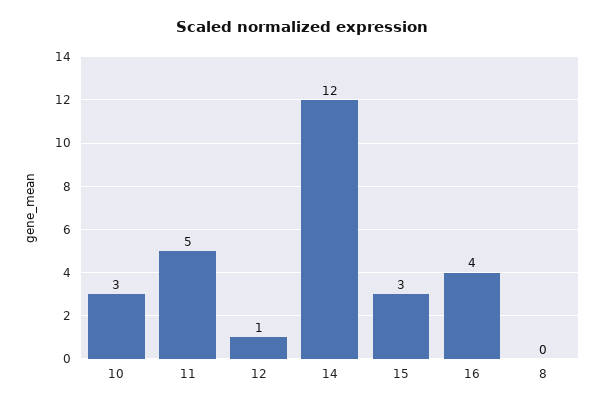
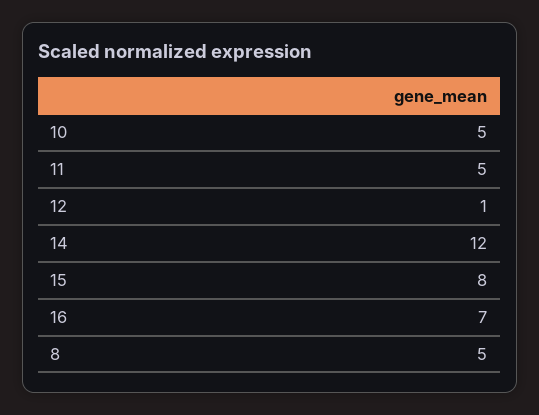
10: 3 -> 5
15: 3 -> 8
16: 4 -> 7
8: 0 -> 5

